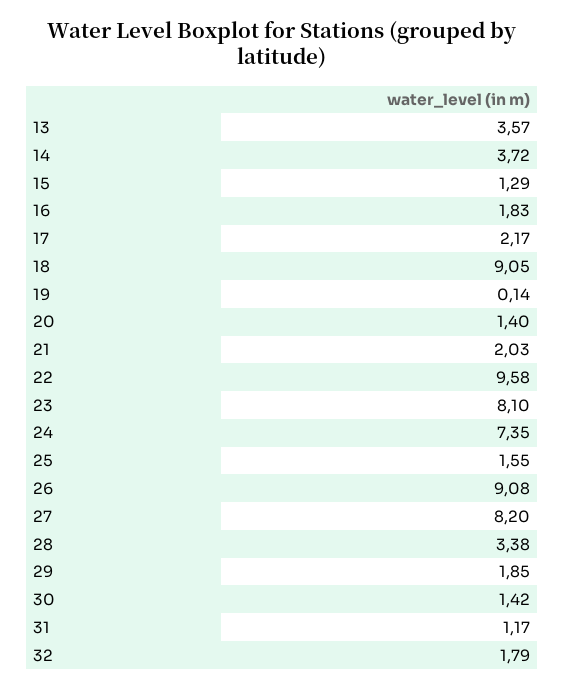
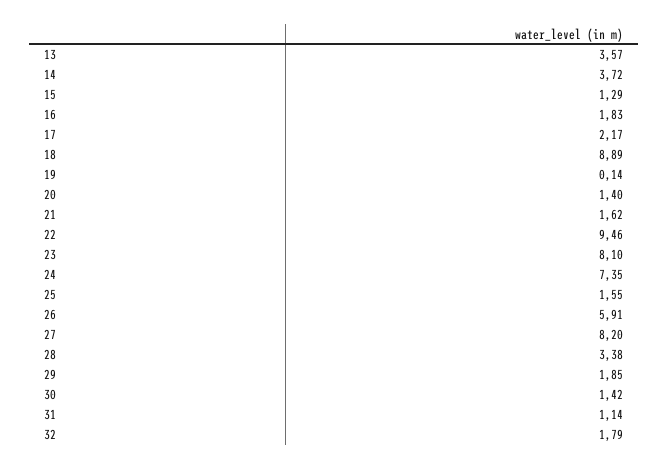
18: 9.05 -> 8.89
21: 2.03 -> 1.62
22: 9.58 -> 9.46
26: 9.08 -> 5.91
31: 1.17 -> 1.14

